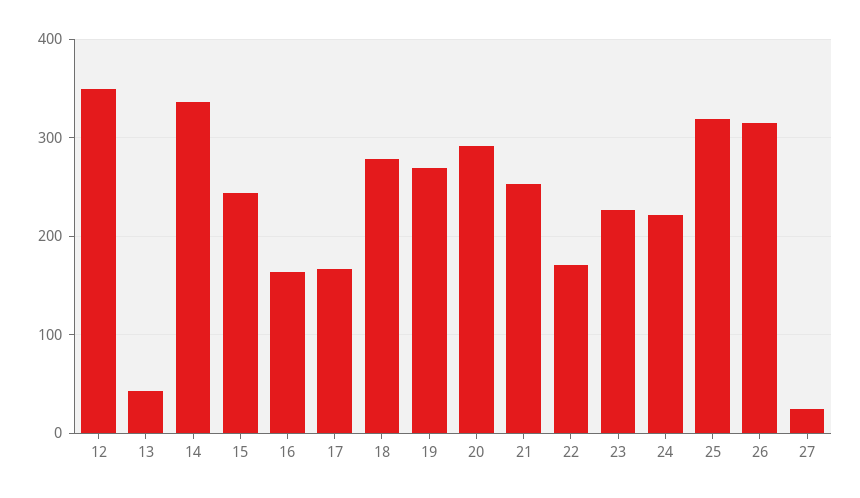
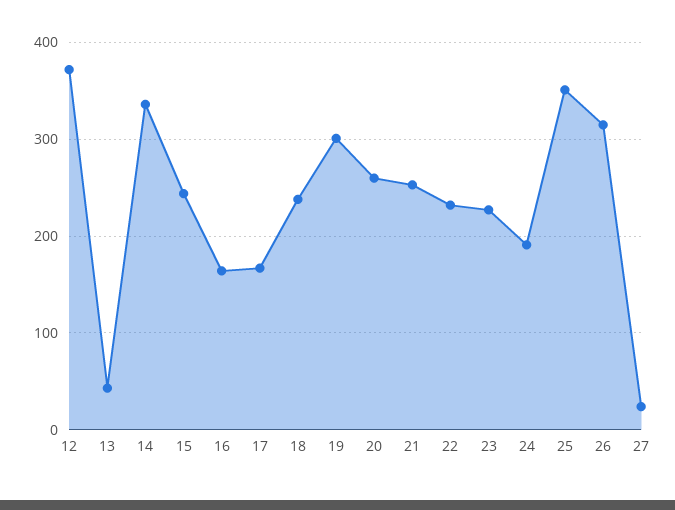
12: 350 -> 370
18: 280 -> 240
19: 270 -> 300
20: 290 -> 260
22: 170 -> 230
24: 220 -> 190
25: 320 -> 350

